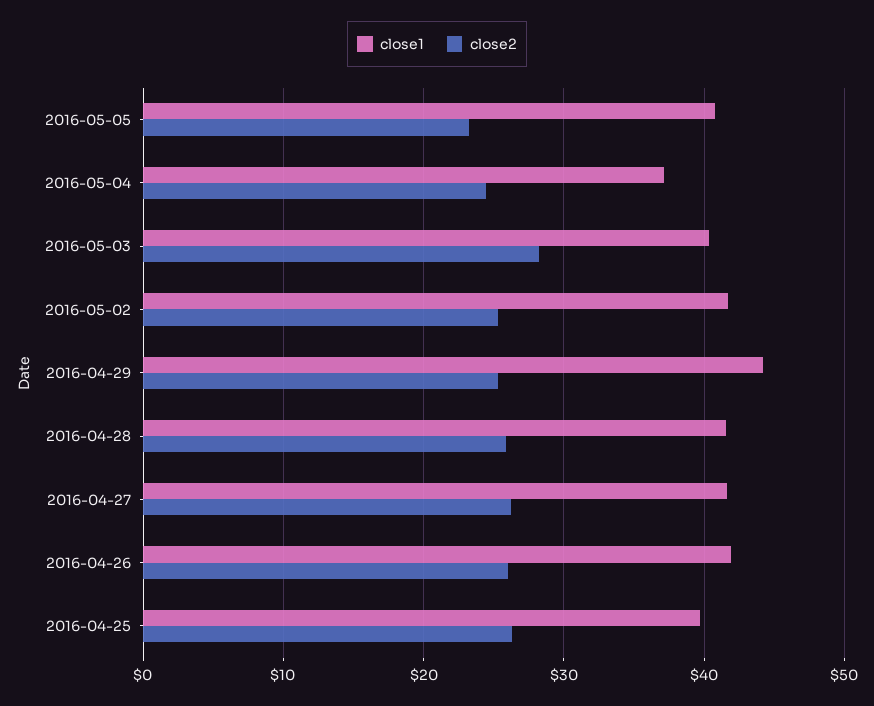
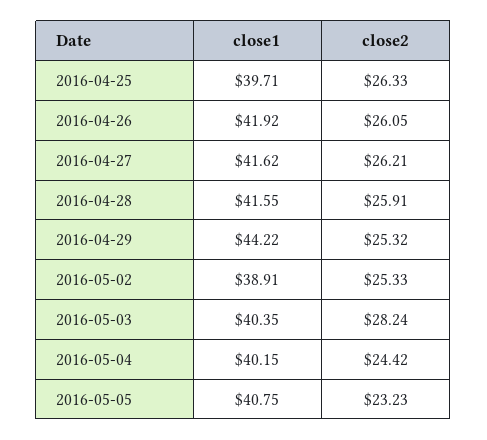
close1, 2016-05-04: 37 -> 40.15
close1, 2016-05-02: 42 -> 38.91

